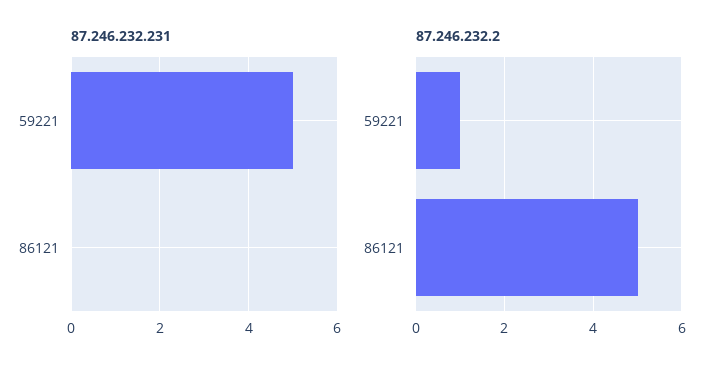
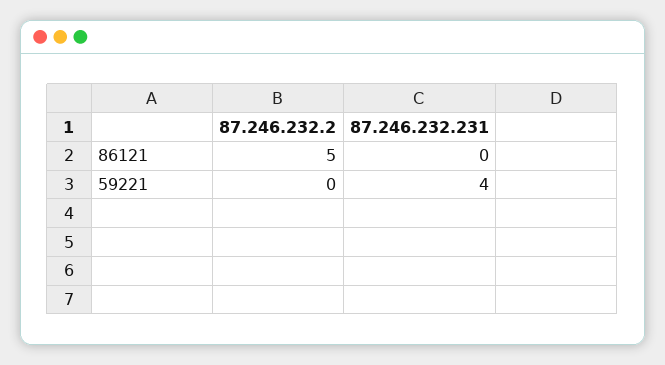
87.246.232.231, 59221: 5 -> 4
87.246.232.2, 59221: 1 -> 0

